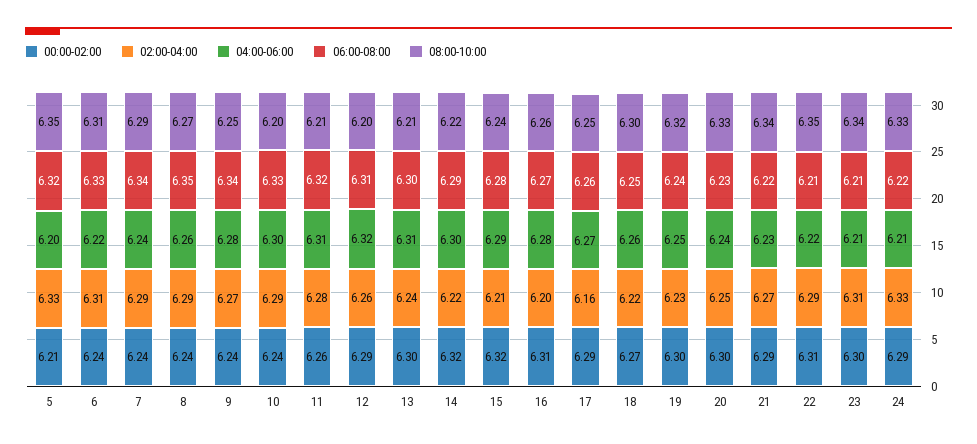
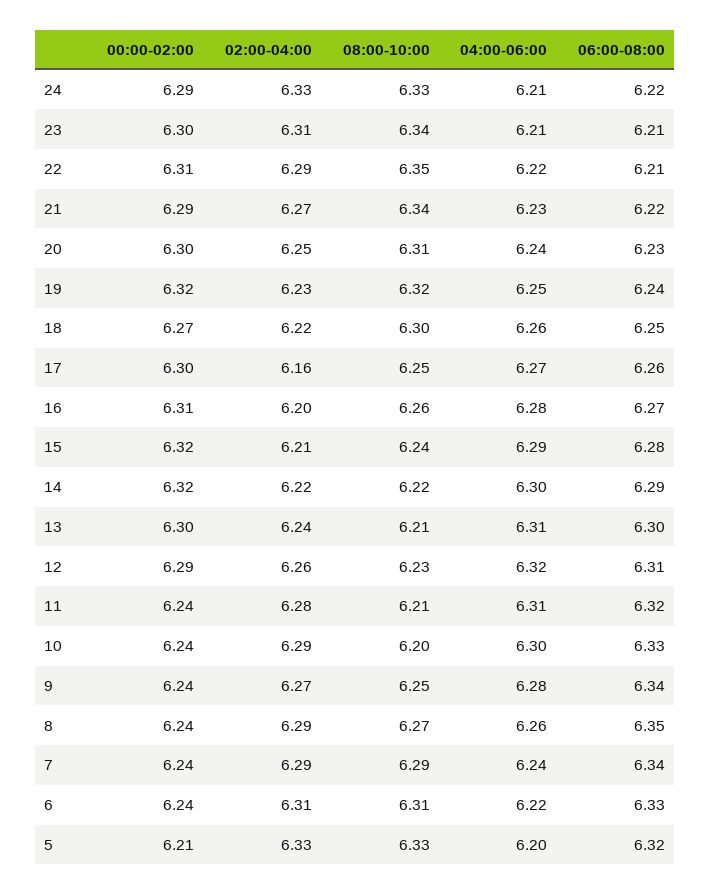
08:00-10:00, 5: 6.35 -> 6.33
00:00-02:00, 11: 6.26 -> 6.24
08:00-10:00, 12: 6.2 -> 6.23
00:00-02:00, 17: 6.29 -> 6.3
00:00-02:00, 19: 6.3 -> 6.32
08:00-10:00, 20: 6.33 -> 6.31

